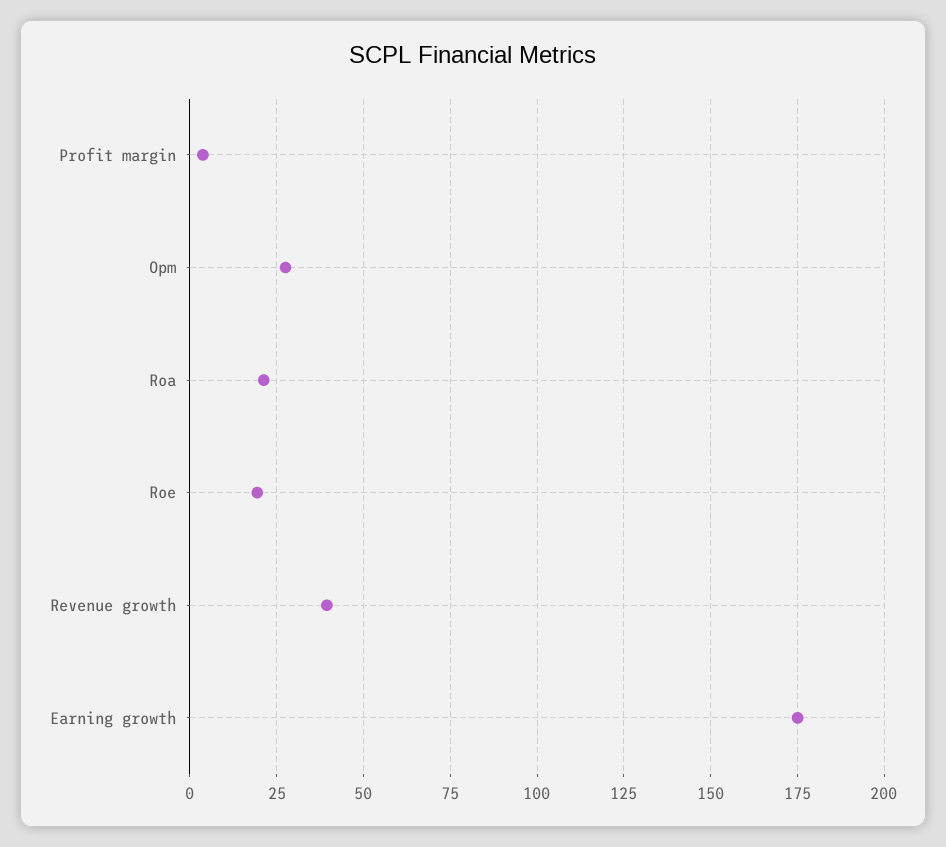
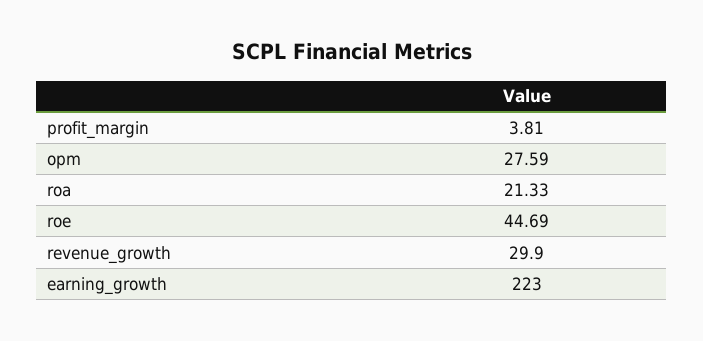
Roe: 20 -> 44.69
Revenue growth: 40 -> 29.9
Earning growth: 175 -> 223

